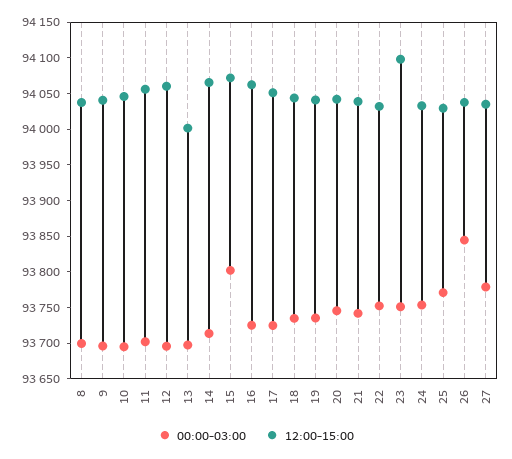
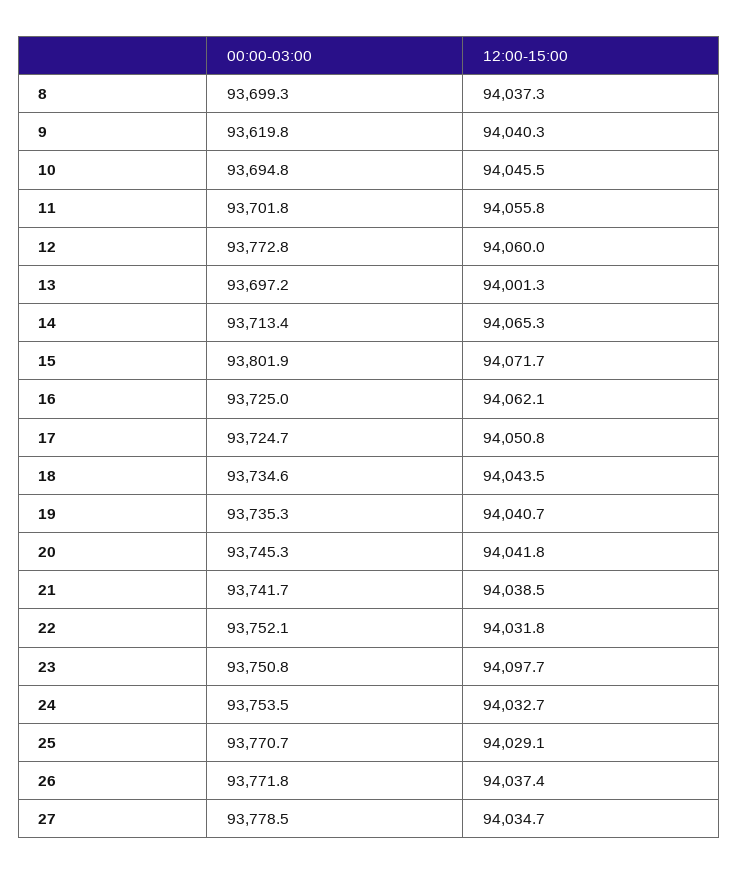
00:00-03:00, 9: 93700 -> 93619.8
00:00-03:00, 12: 93700 -> 93772.8
00:00-03:00, 26: 93850 -> 93771.8

